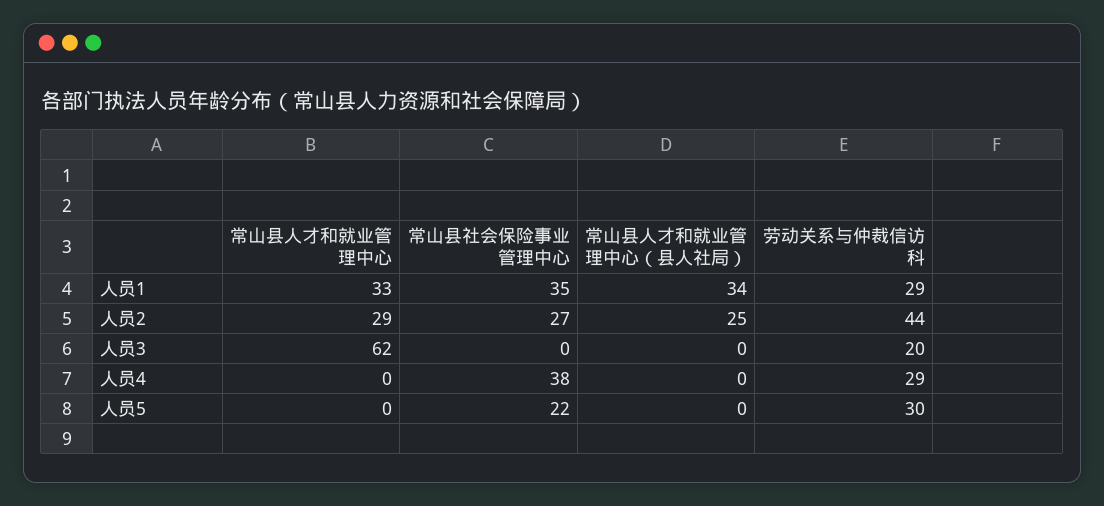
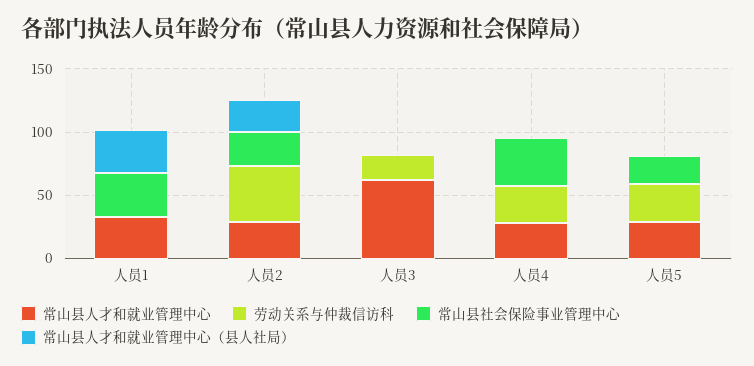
劳动关系与仲裁信访科, 人员1: 29 -> 0
常山县人才和就业管理中心, 人员4: 0 -> 30
常山县人才和就业管理中心, 人员5: 0 -> 30

